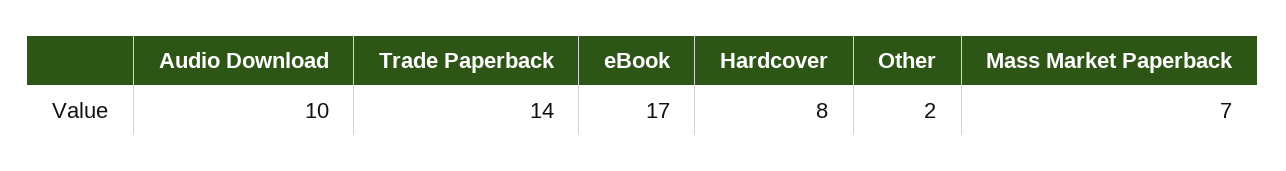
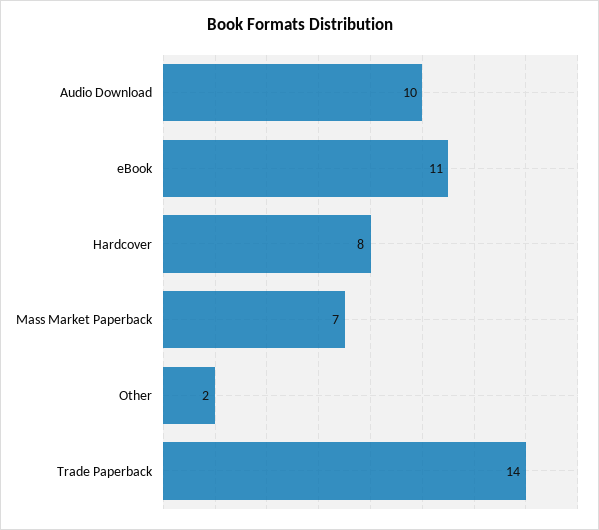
eBook: 17 -> 11

